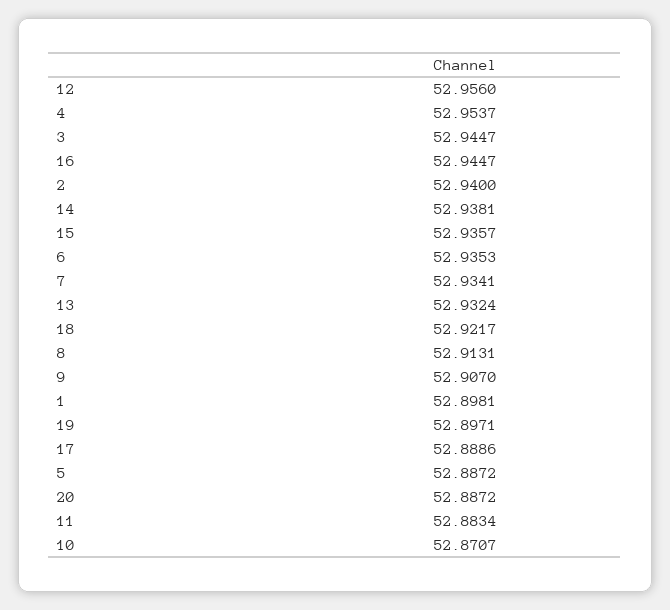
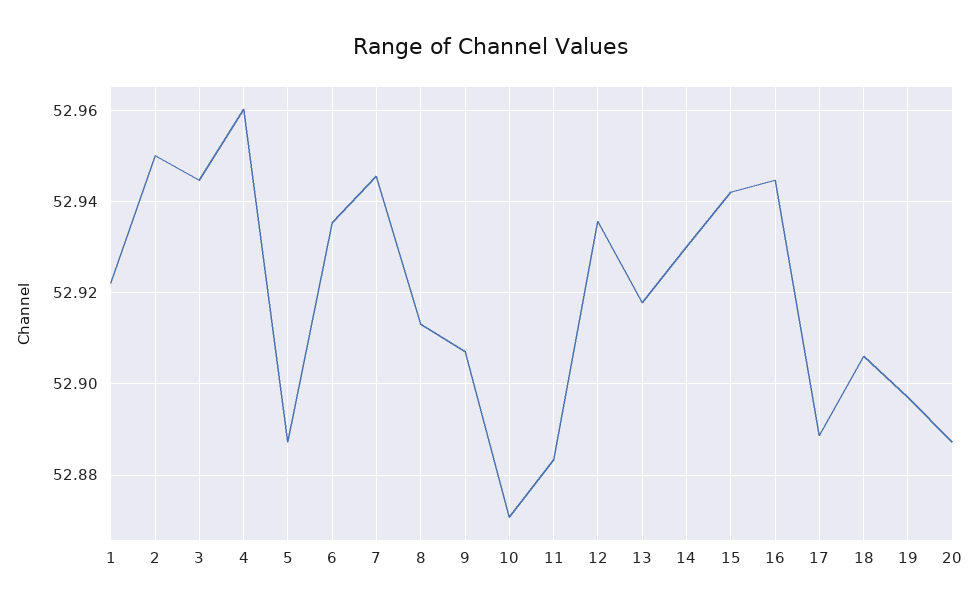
12: 52.956 -> 52.936
4: 52.9537 -> 52.96
2: 52.94 -> 52.95
14: 52.9381 -> 52.93
15: 52.9357 -> 52.942
7: 52.9341 -> 52.946
13: 52.9324 -> 52.918
18: 52.9217 -> 52.906
1: 52.8981 -> 52.922

